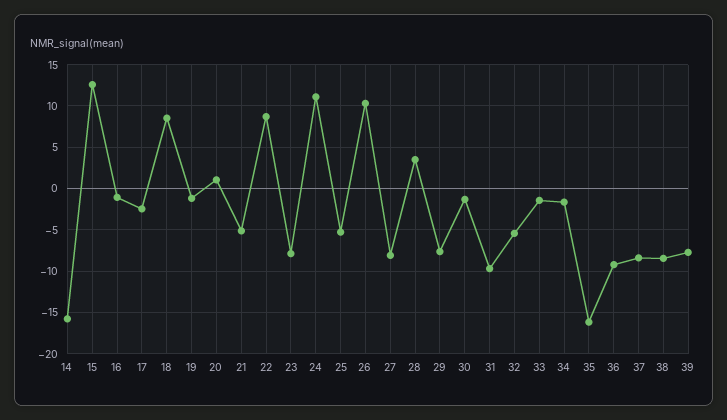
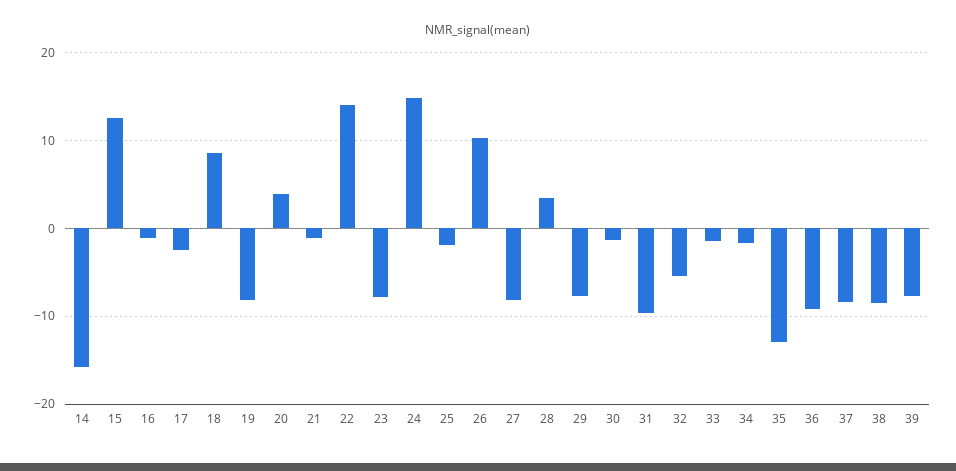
19: -1 -> -8
20: 1 -> 4
21: -5 -> -1
22: 9 -> 14
24: 11 -> 15
25: -5 -> -2
35: -16 -> -13

